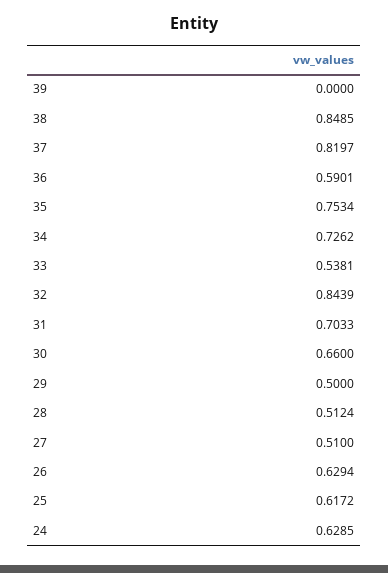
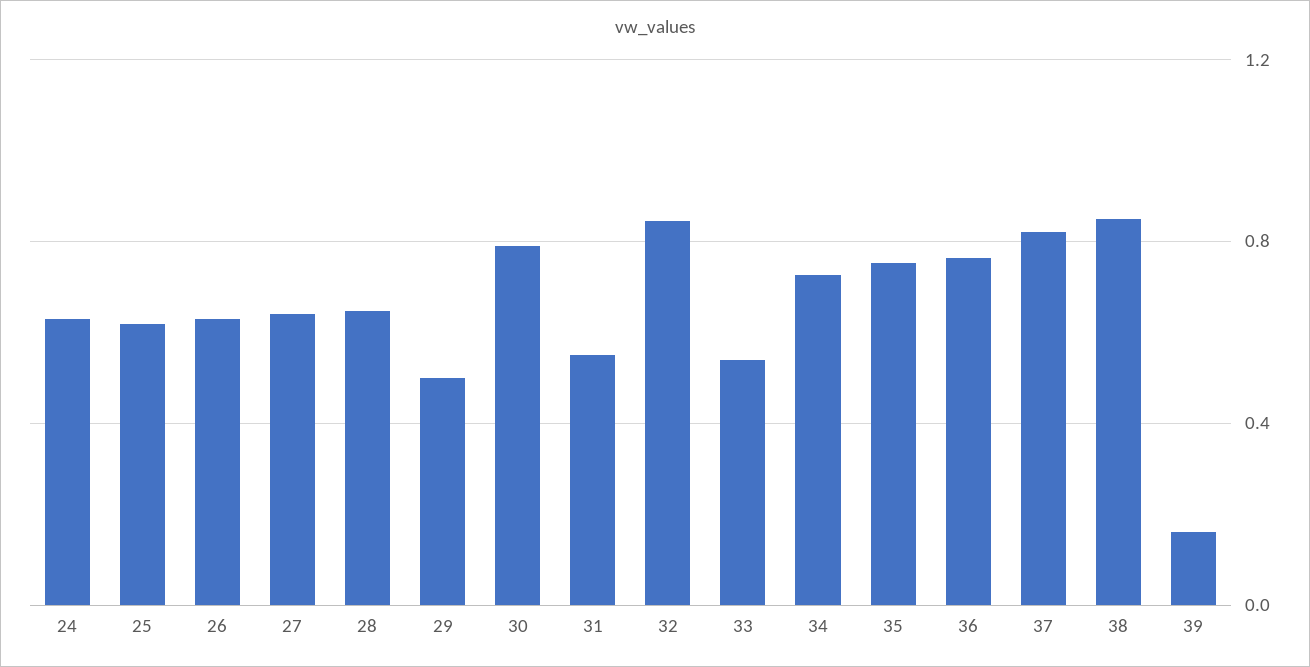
39: 0 -> 0.15
36: 0.5901 -> 0.75
31: 0.7033 -> 0.55
30: 0.66 -> 0.8
28: 0.5124 -> 0.65
27: 0.51 -> 0.65

